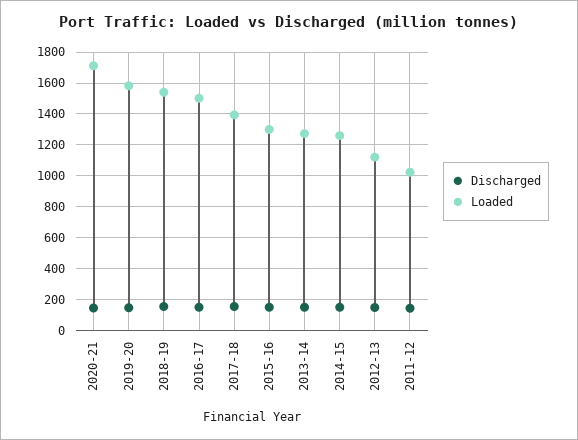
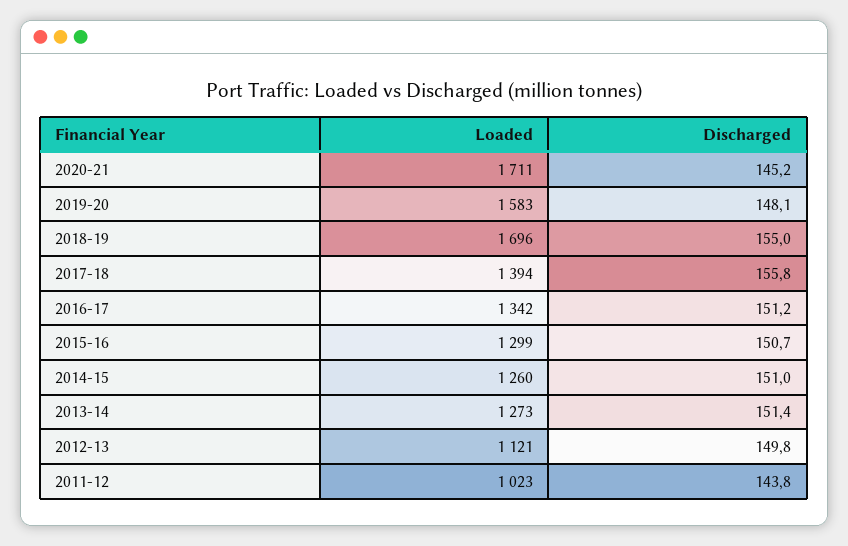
Loaded, 2018-19: 1550 -> 1696
Loaded, 2016-17: 1500 -> 1342

